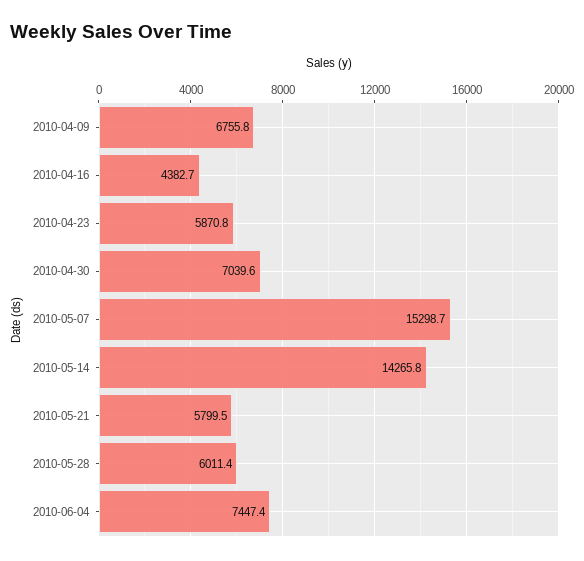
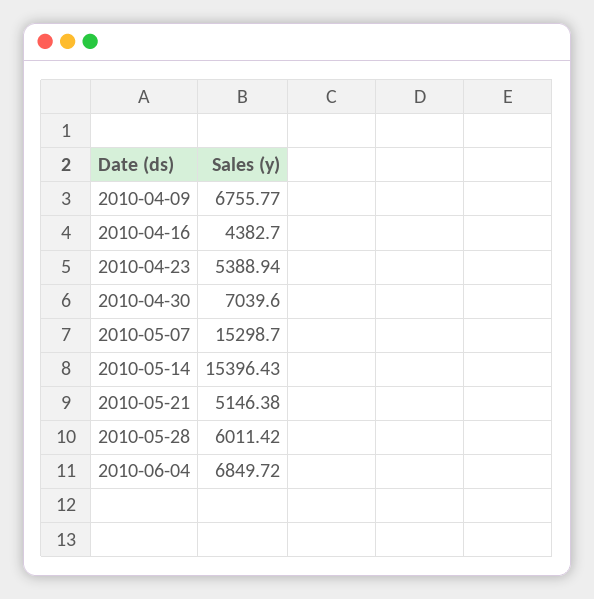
2010-04-23: 5870.8 -> 5388.94
2010-05-14: 14265.8 -> 15396.43
2010-05-21: 5799.5 -> 5146.38
2010-06-04: 7447.4 -> 6849.72

